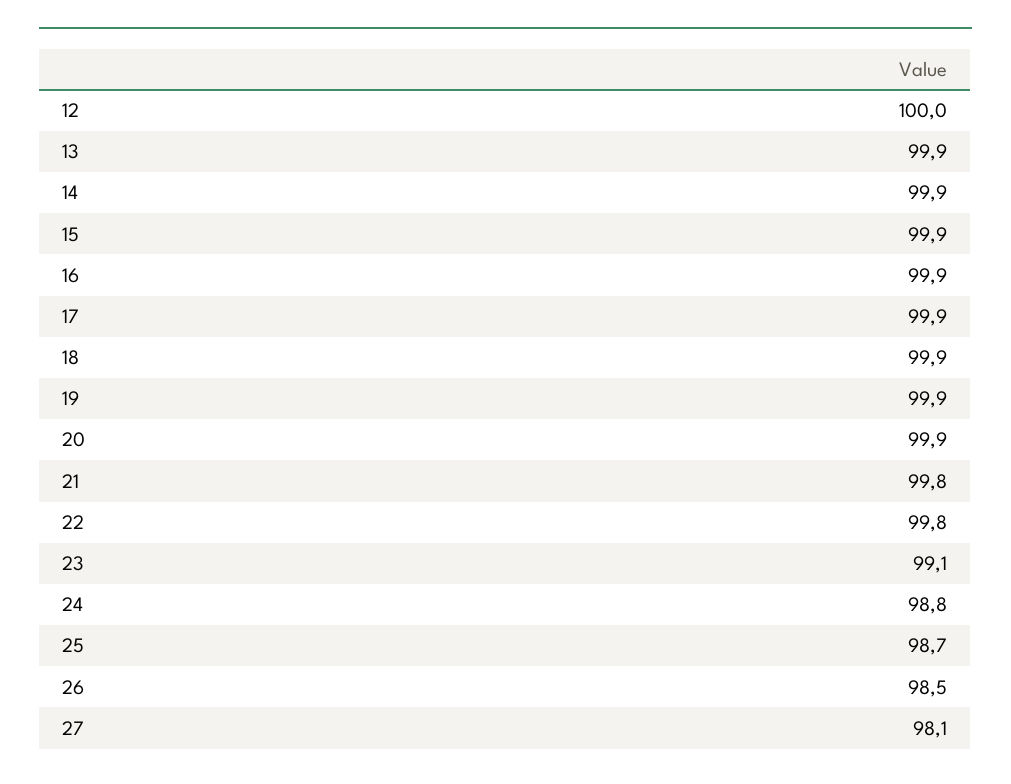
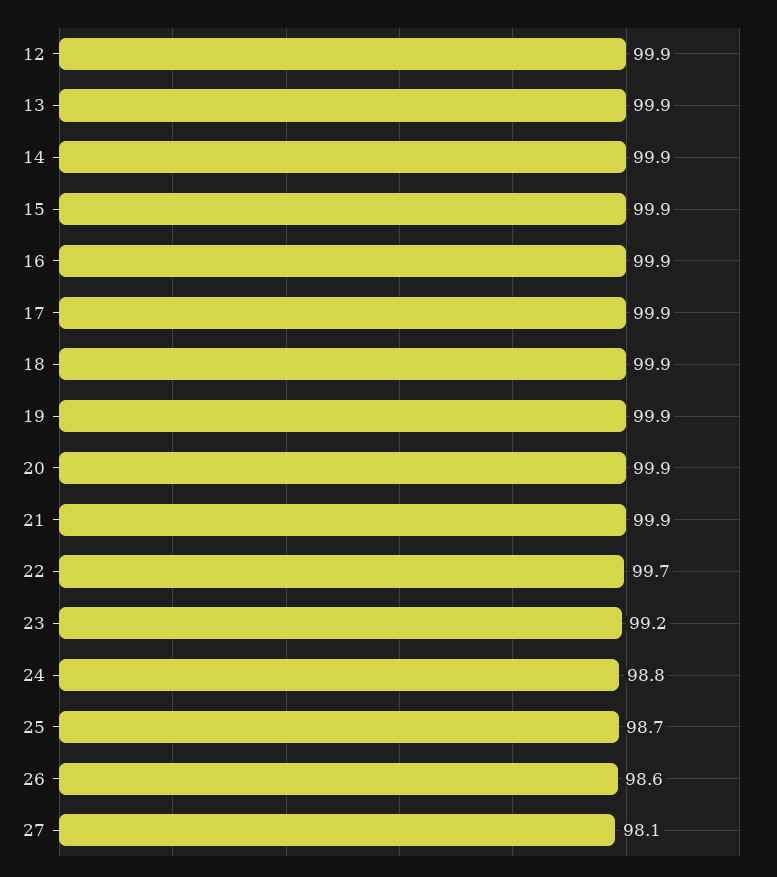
12: 100 -> 99.9
21: 99.8 -> 99.9
22: 99.8 -> 99.7
23: 99.1 -> 99.2
26: 98.5 -> 98.6

